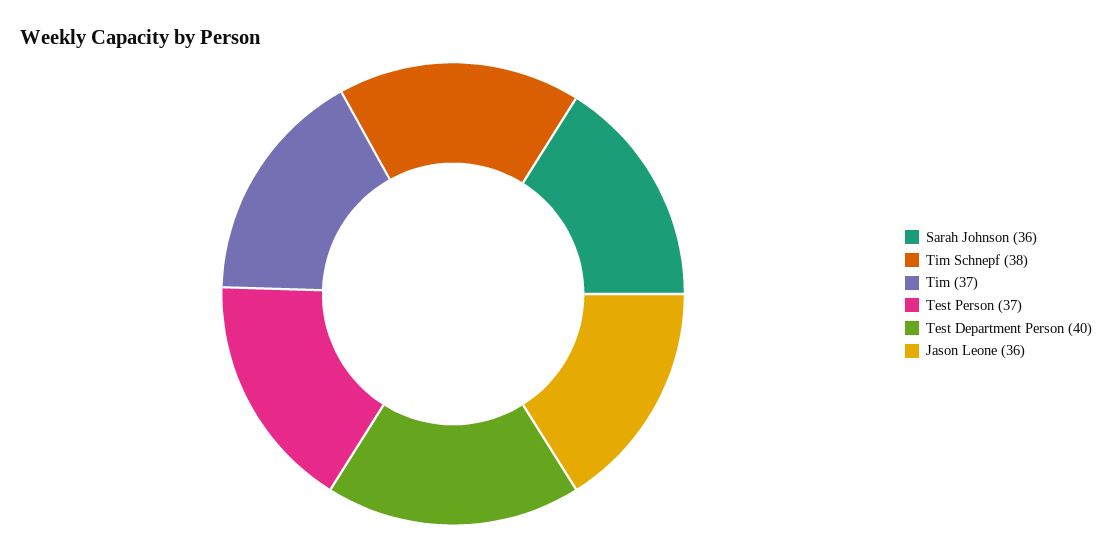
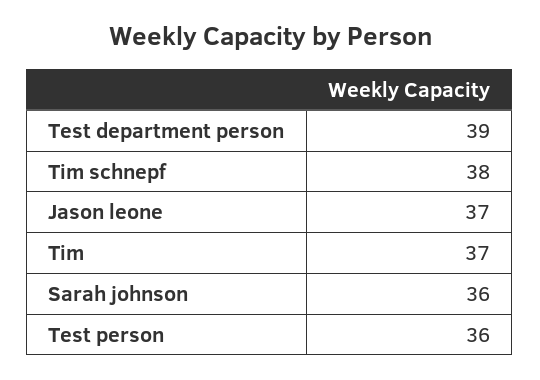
Test Person: 37 -> 36
Test Department Person: 40 -> 39
Jason Leone: 36 -> 37

